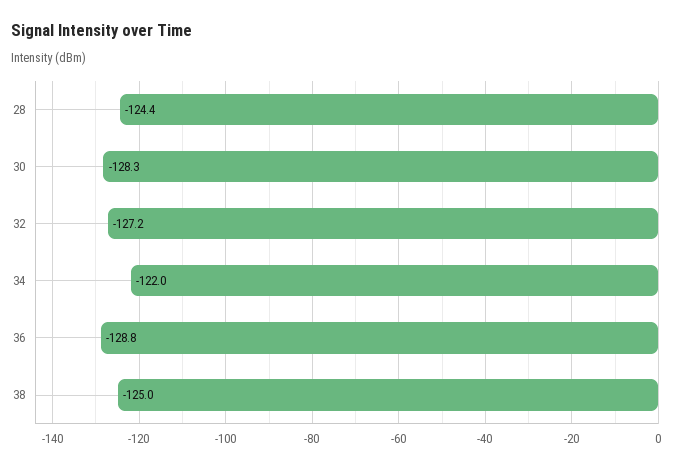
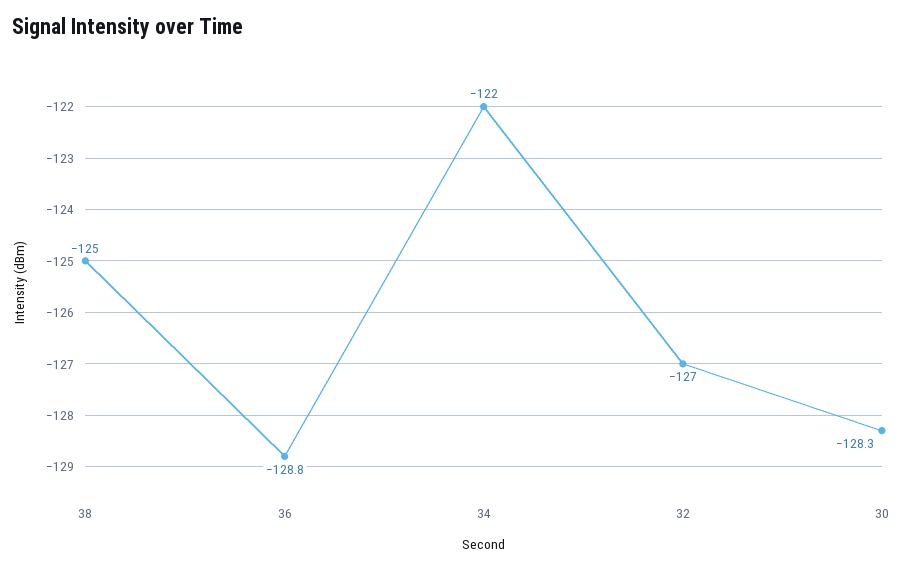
28: -124.4 -> none
32: -127.2 -> -127

